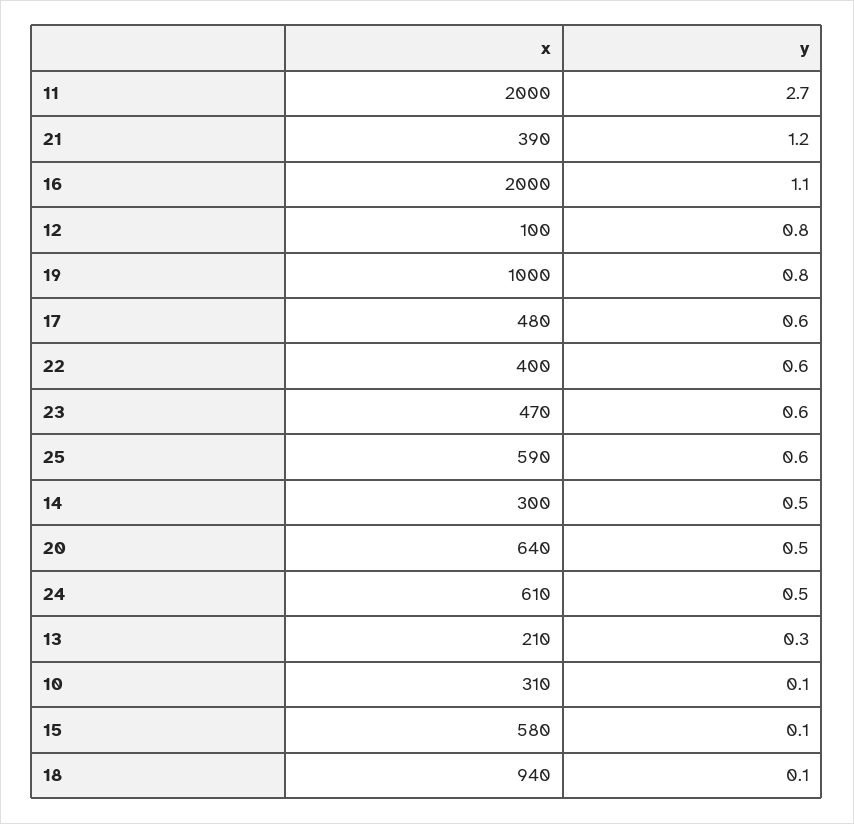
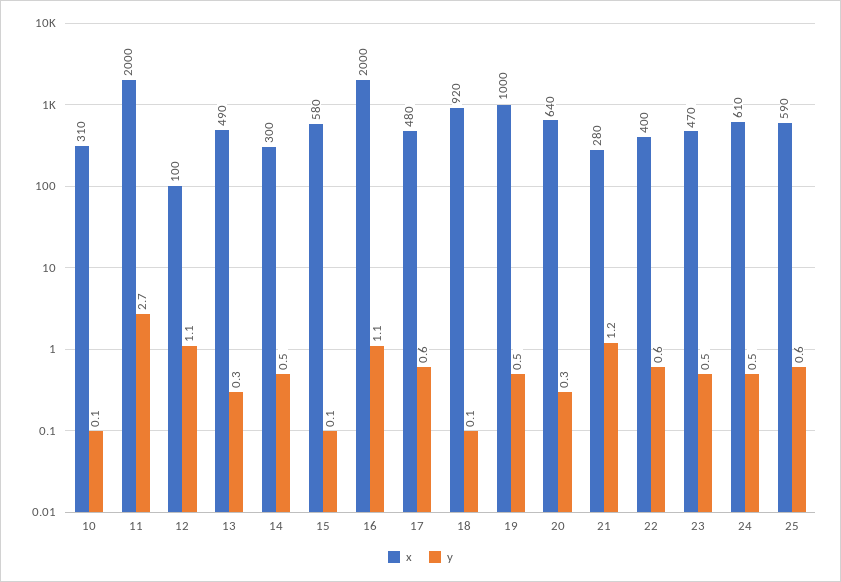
x, 21: 390 -> 280
y, 12: 0.8 -> 1.1
y, 19: 0.8 -> 0.5
y, 23: 0.6 -> 0.5
y, 20: 0.5 -> 0.3
x, 13: 210 -> 490
x, 18: 940 -> 920

